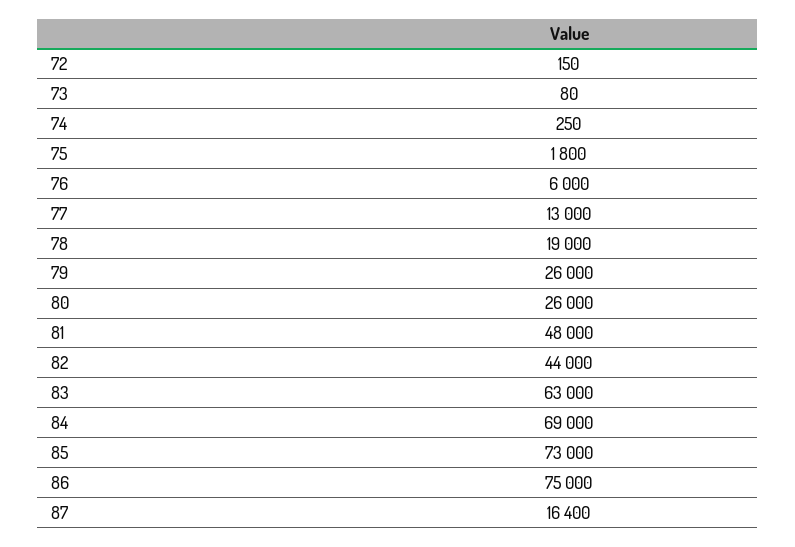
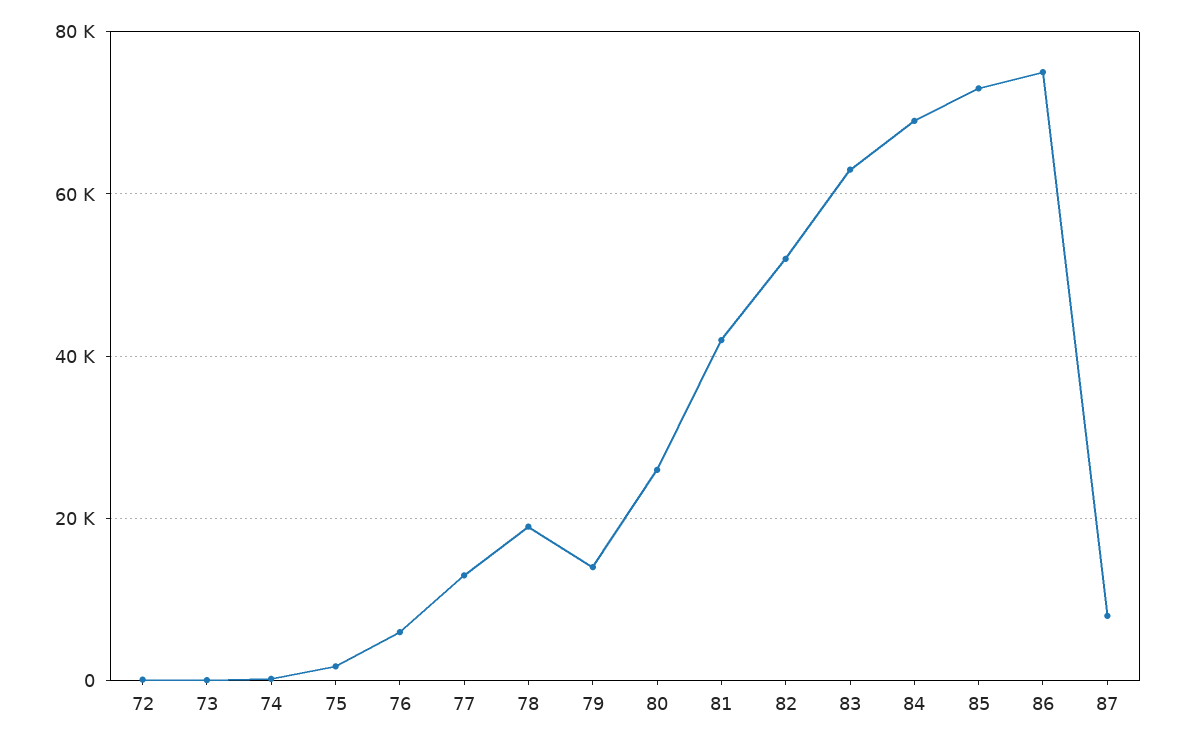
79: 26000 -> 14000
81: 48000 -> 42000
82: 44000 -> 52000
87: 16400 -> 8000

